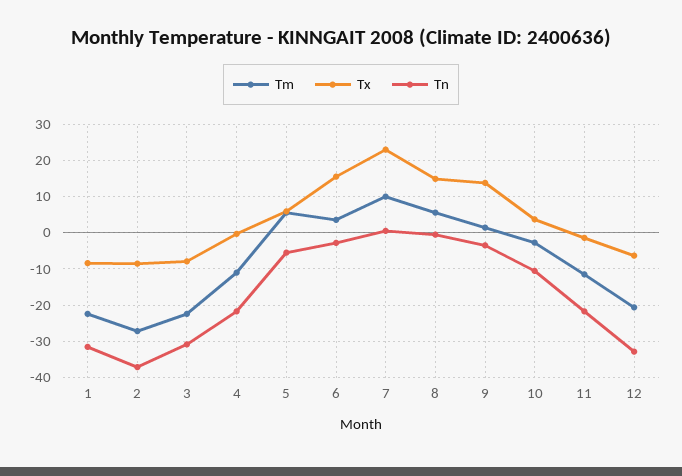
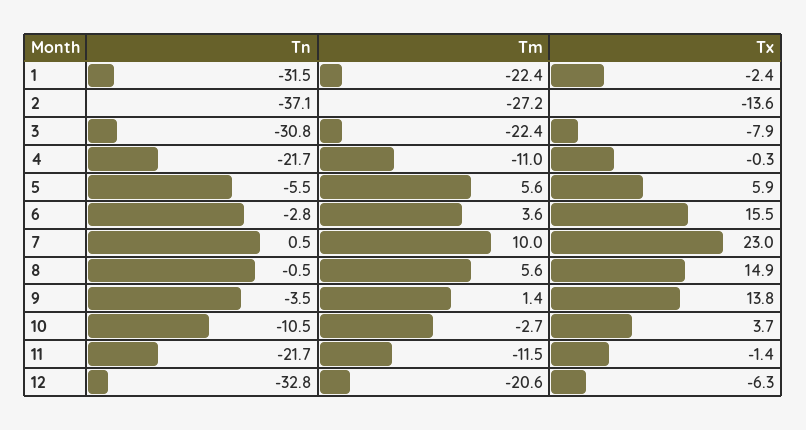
Tx, 1: -8 -> -2.4
Tx, 2: -8 -> -13.6

